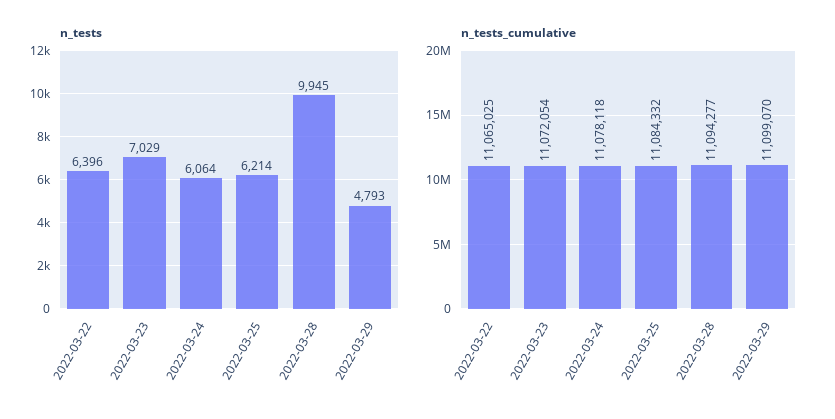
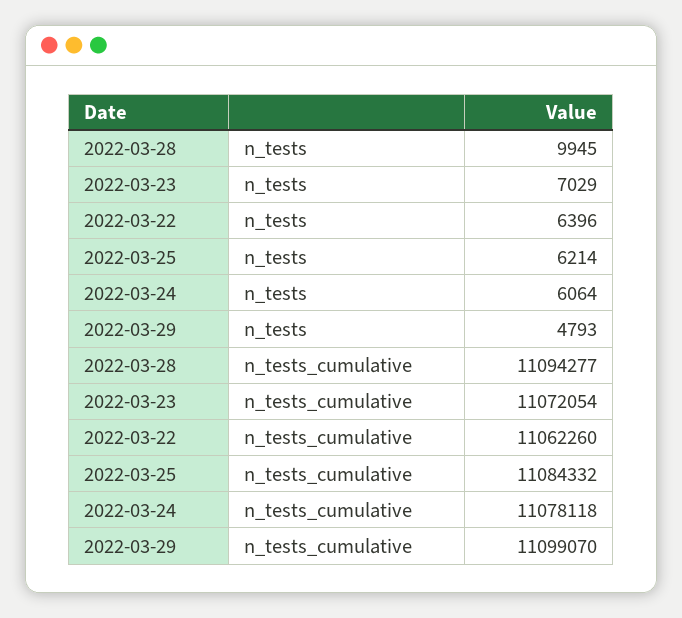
n_tests_cumulative, 2022-03-22: 11065025 -> 11062260

